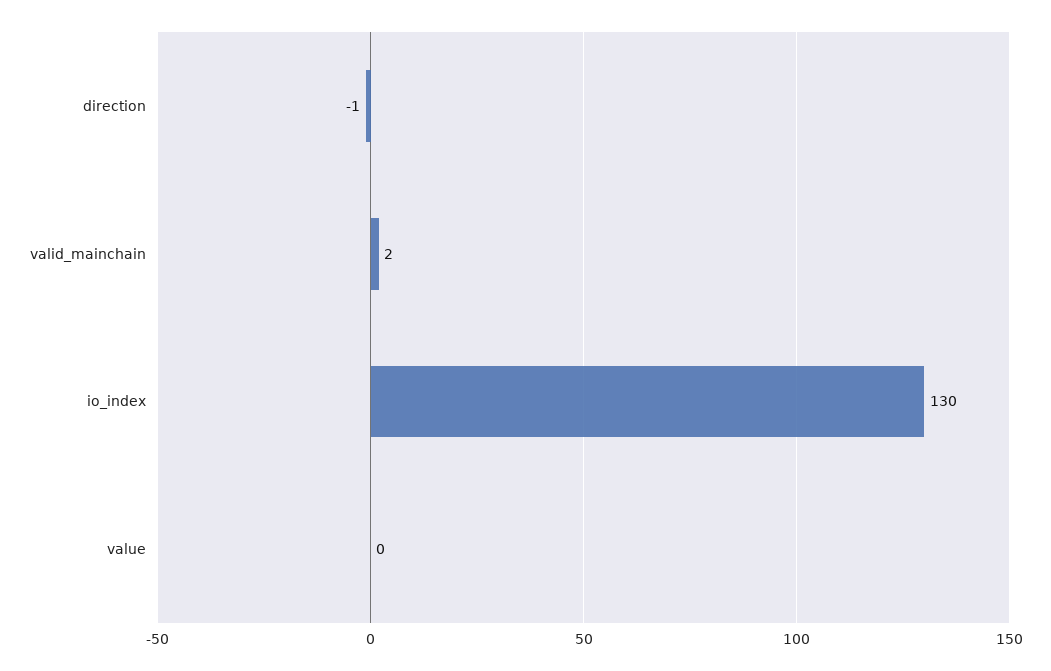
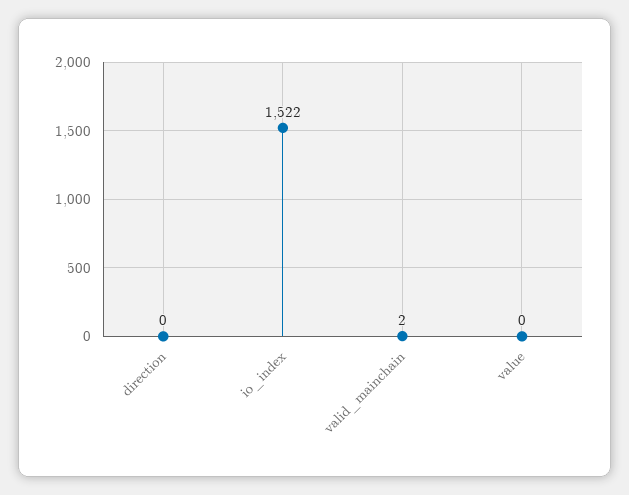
direction: -1 -> 0
io_index: 130 -> 1522

